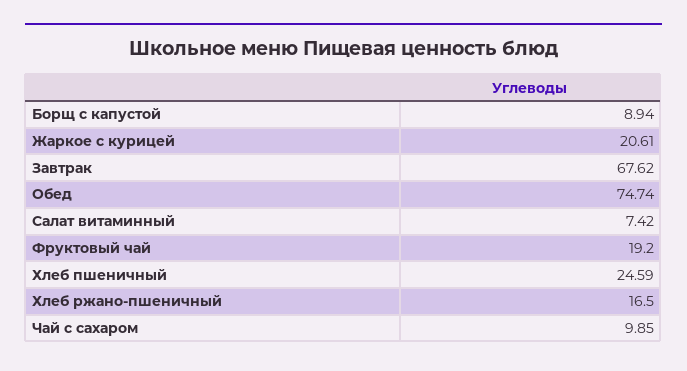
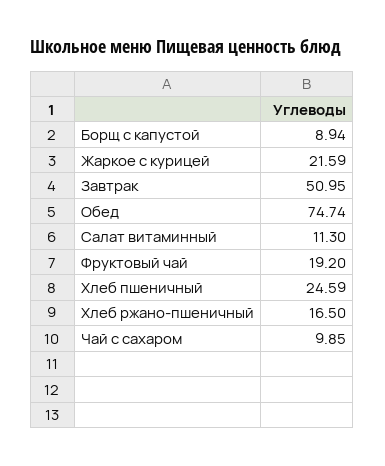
Жаркое с курицей: 20.61 -> 21.59
Завтрак: 67.62 -> 50.95
Салат витаминный: 7.42 -> 11.3

